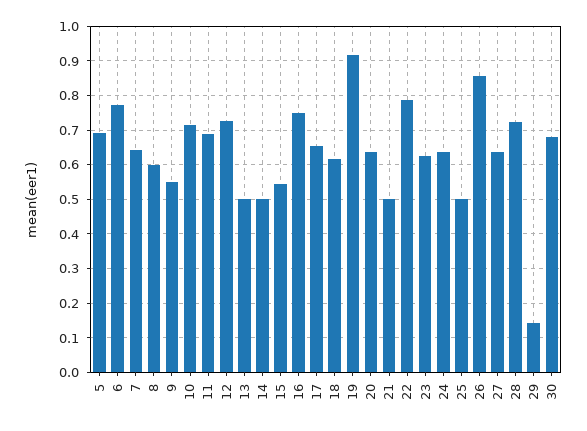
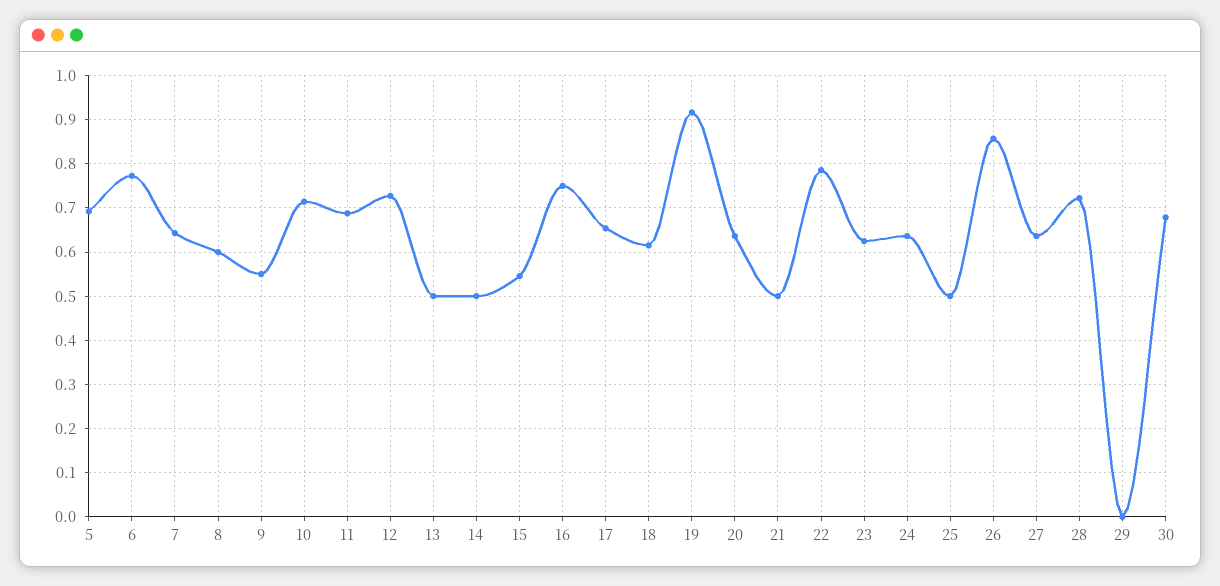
29: 0.14 -> 0

